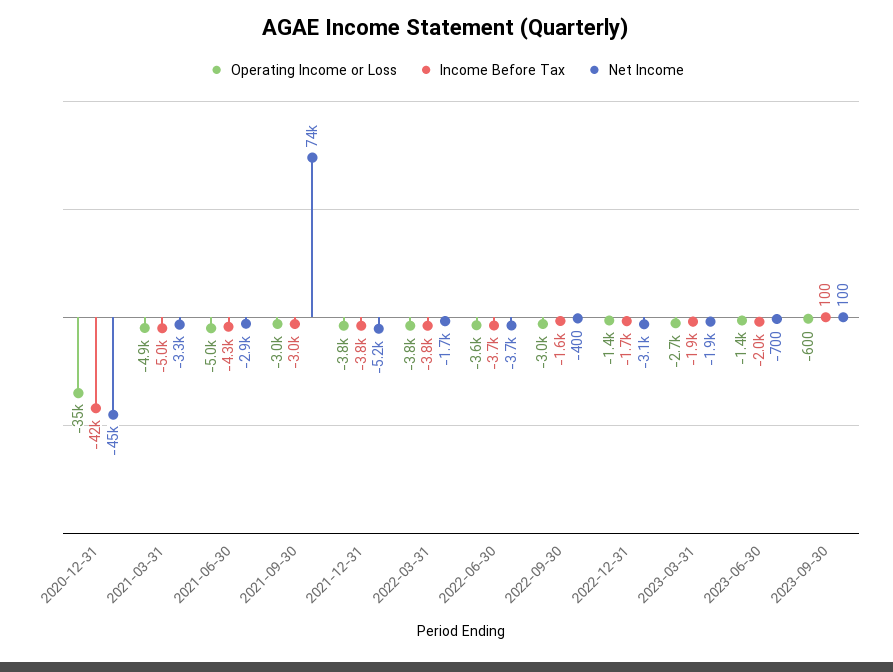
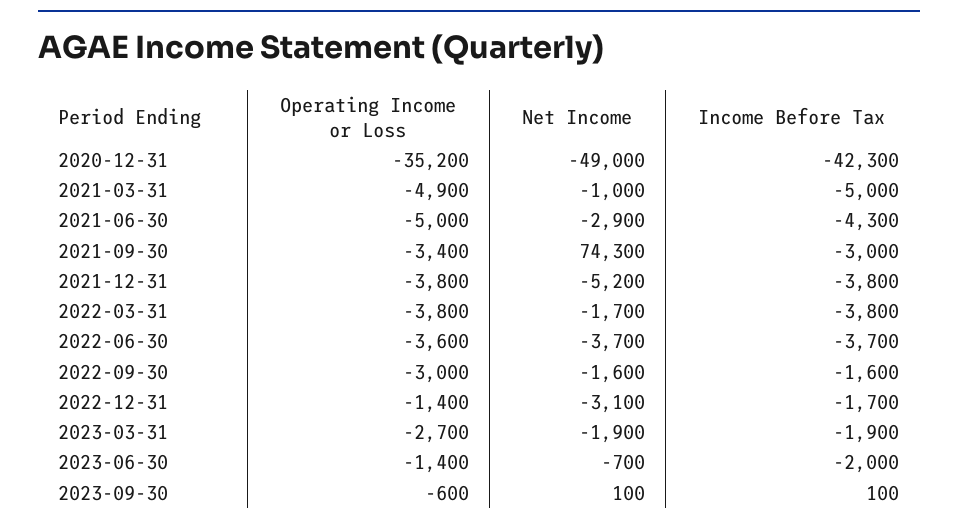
Net Income, 2020-12-31: -45000 -> -49000
Net Income, 2021-03-31: -3300 -> -1000
Operating Income or Loss, 2021-09-30: -3000 -> -3400
Net Income, 2022-09-30: -400 -> -1600

